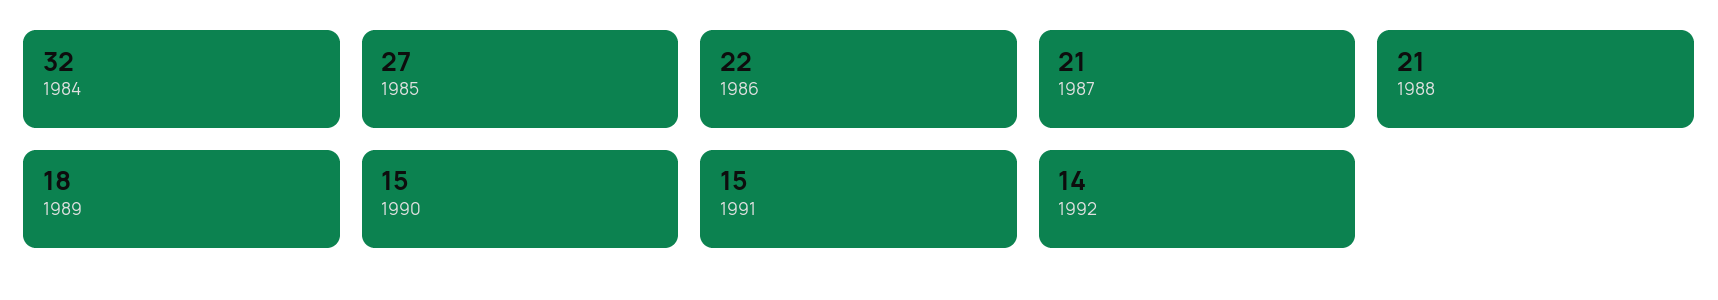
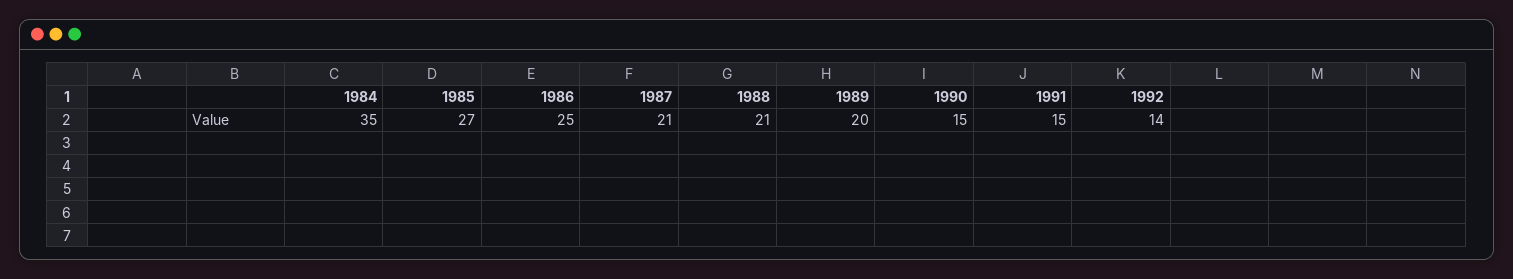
1984: 32 -> 35
1986: 22 -> 25
1989: 18 -> 20

